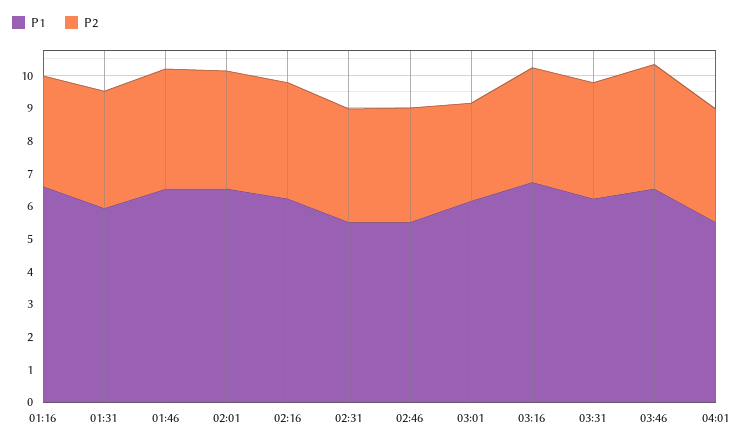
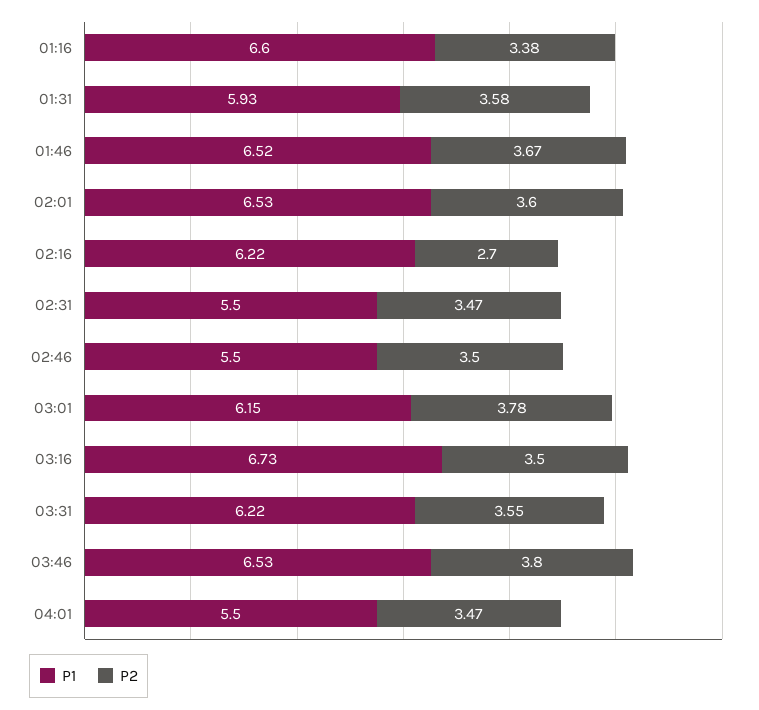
P2, 02:16: 3.5 -> 2.7
P2, 03:01: 3 -> 3.78

